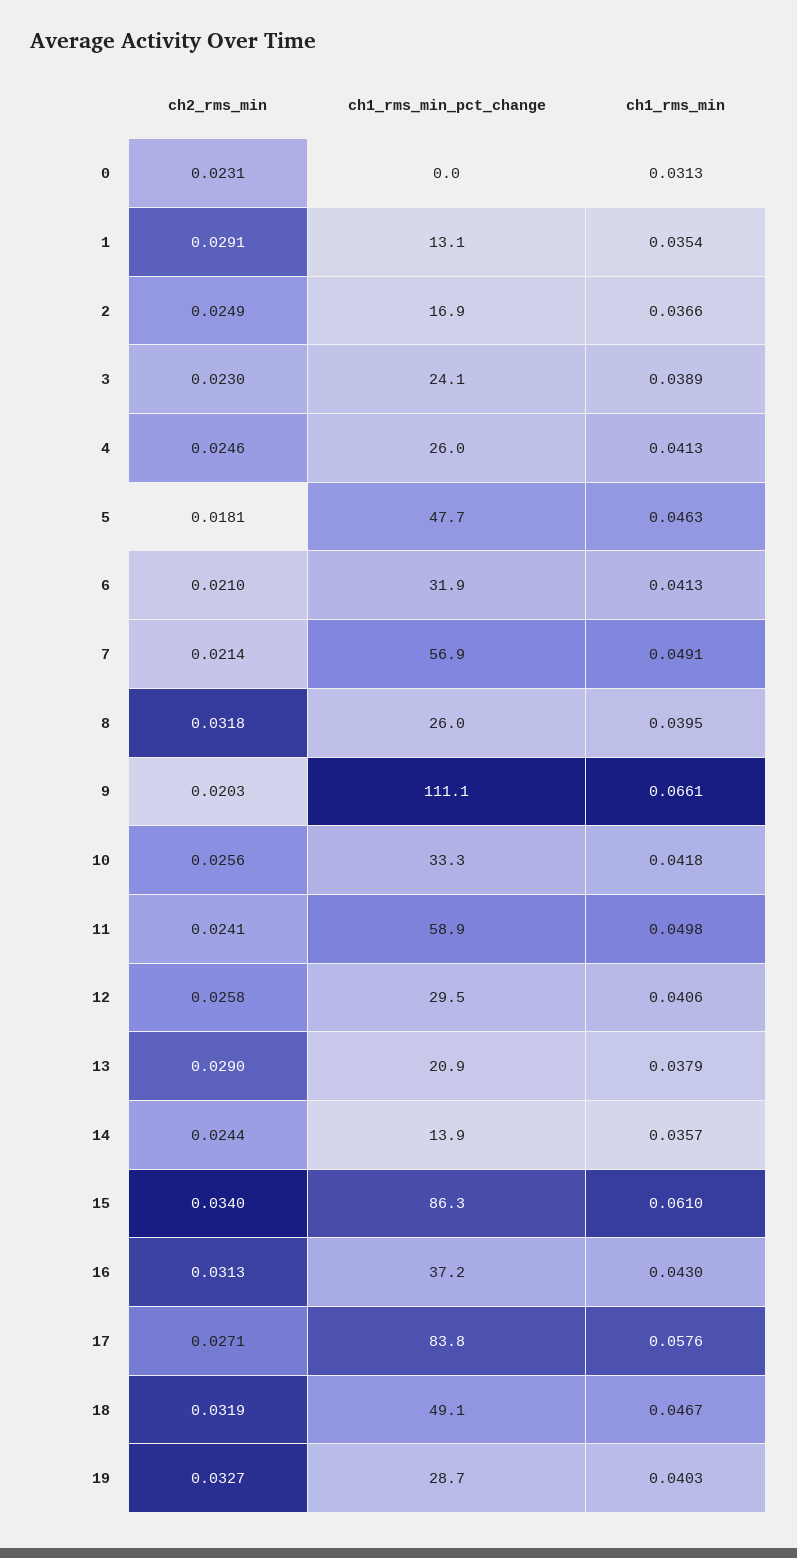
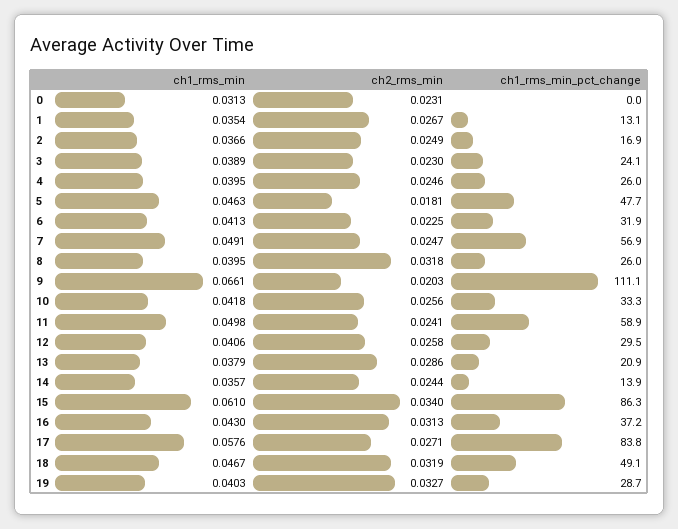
ch2_rms_min, 1: 0.0291 -> 0.0267
ch1_rms_min, 4: 0.0413 -> 0.0395
ch2_rms_min, 6: 0.021 -> 0.0225
ch2_rms_min, 7: 0.0214 -> 0.0247
ch2_rms_min, 13: 0.029 -> 0.0286

